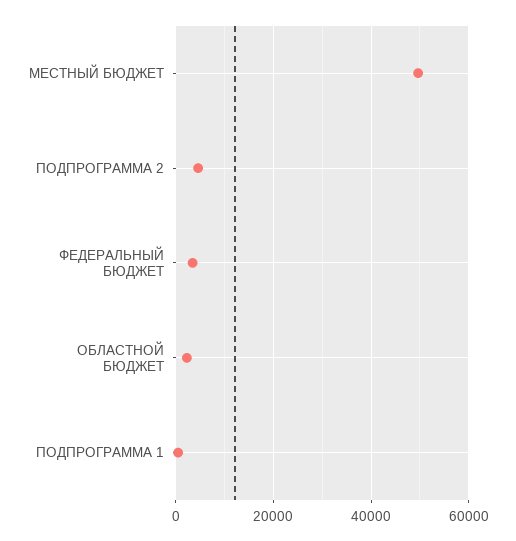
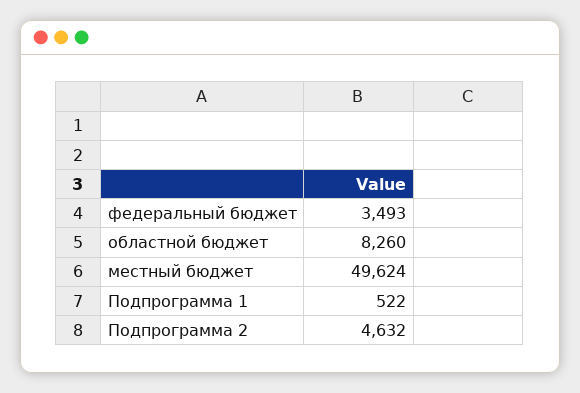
ОБЛАСТНОЙ БЮДЖЕТ: 2000 -> 8260

